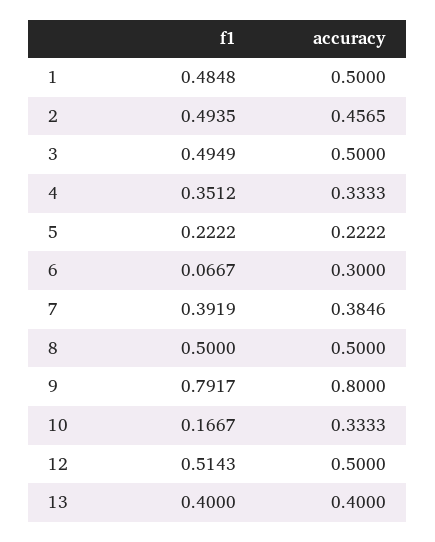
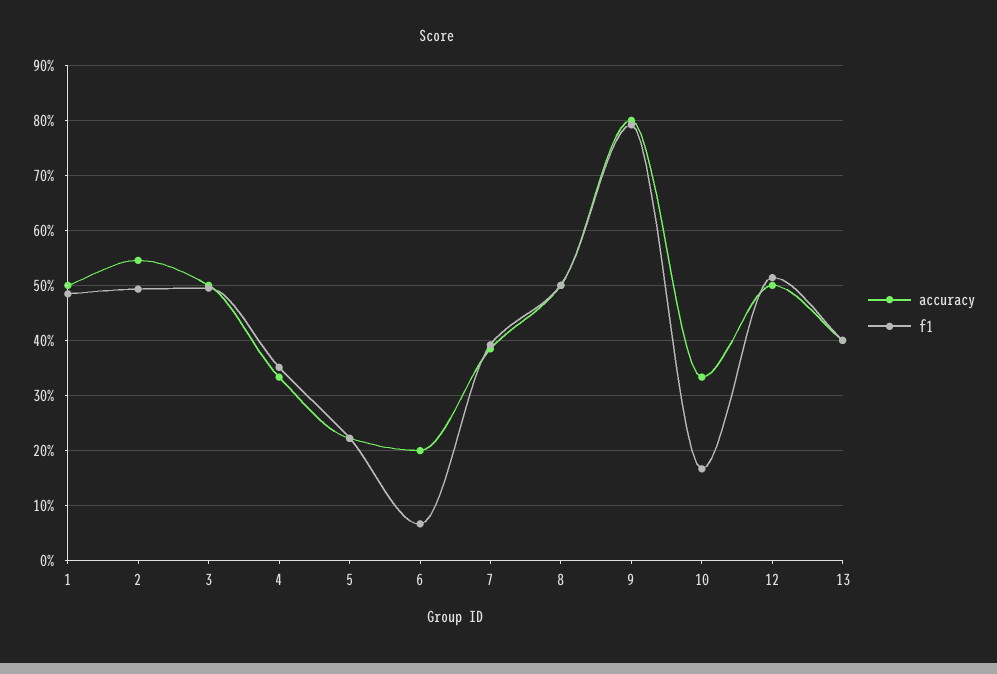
accuracy, 2: 0.4565 -> 0.54
accuracy, 6: 0.3 -> 0.2

